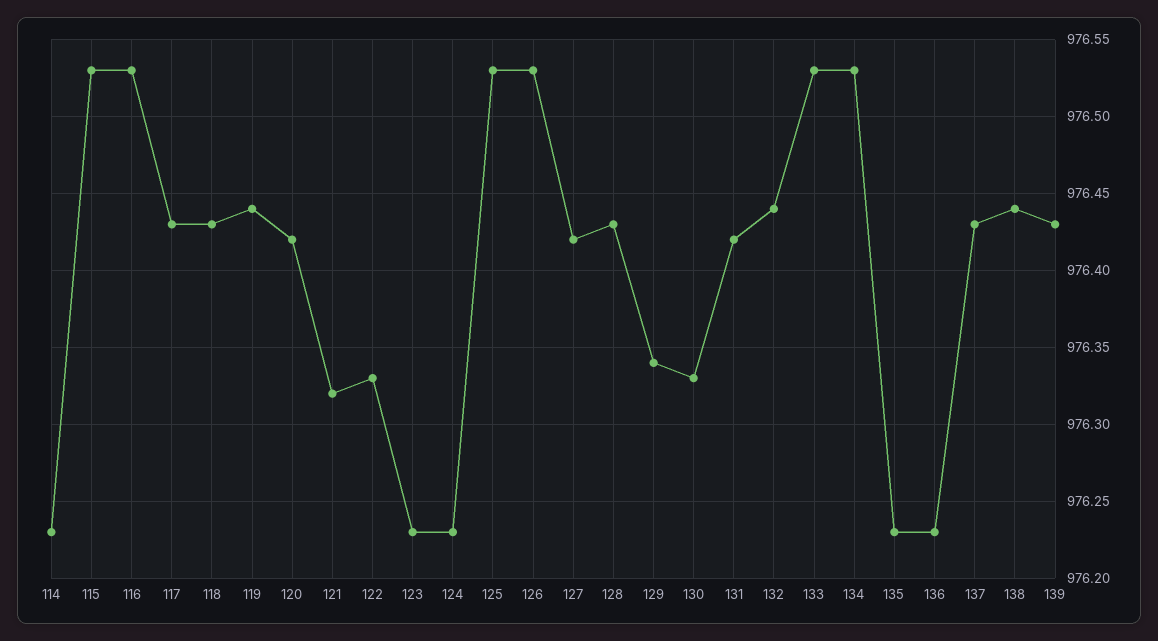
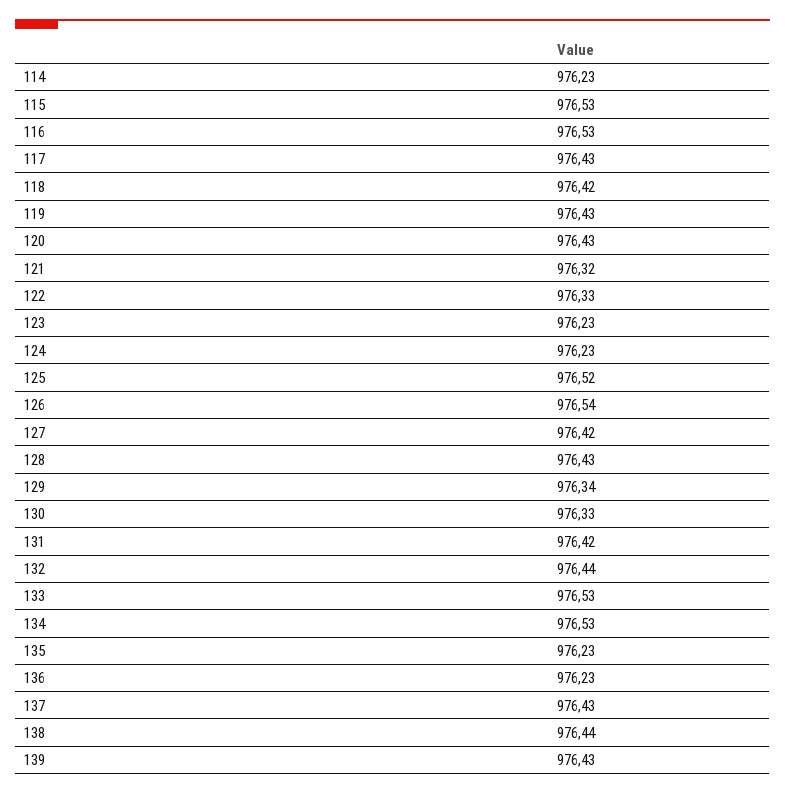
118: 976.43 -> 976.42
119: 976.44 -> 976.43
120: 976.42 -> 976.43
125: 976.53 -> 976.52
126: 976.53 -> 976.54

